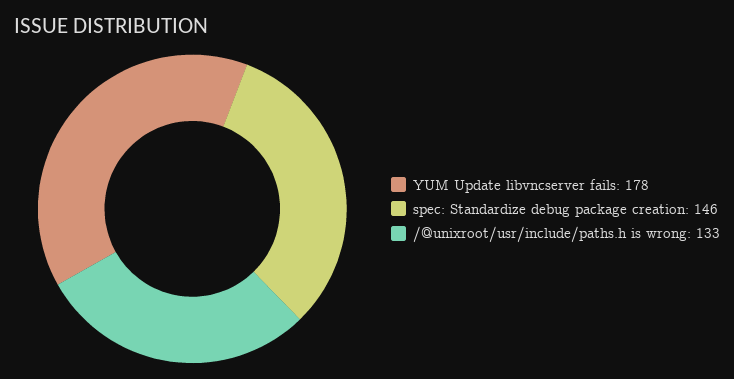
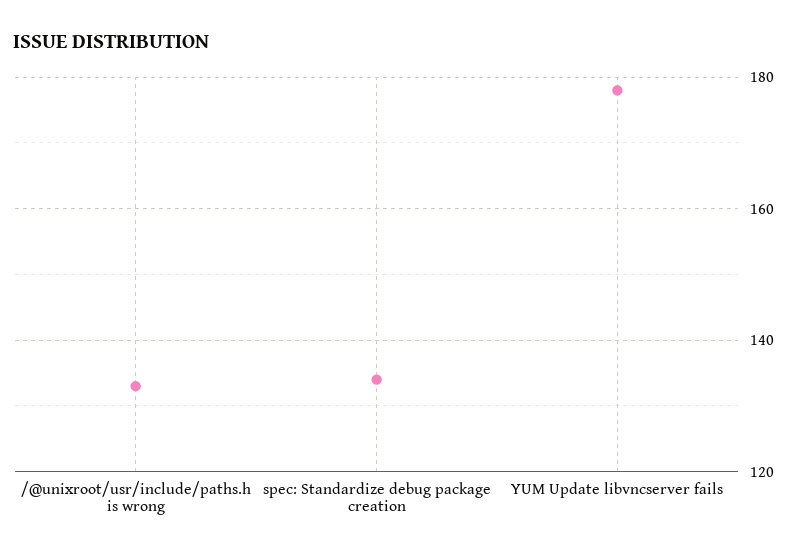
spec: Standardize debug package creation: 146 -> 135

